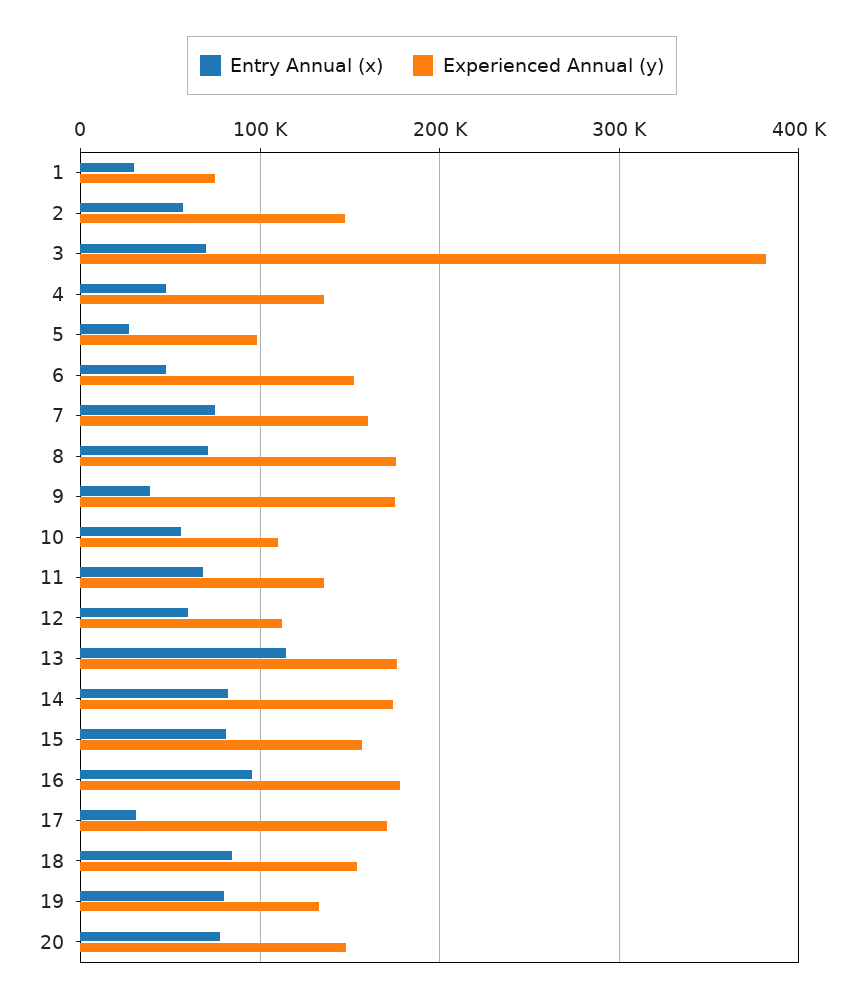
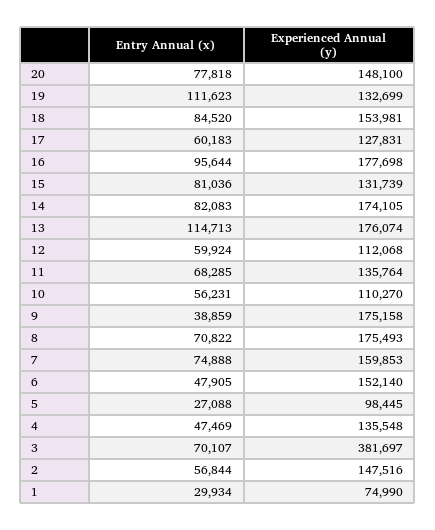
Experienced Annual (y), 15: 160000 -> 131739
Entry Annual (x), 17: 30000 -> 60183
Experienced Annual (y), 17: 170000 -> 127831
Entry Annual (x), 19: 80000 -> 111623

